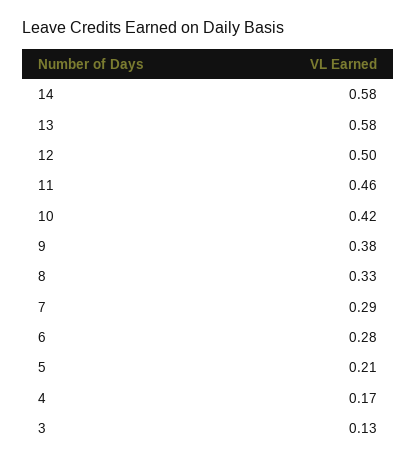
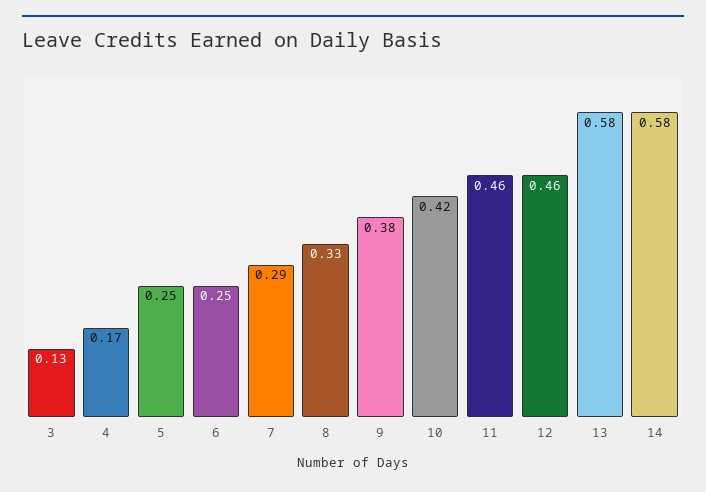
12: 0.5 -> 0.46
6: 0.28 -> 0.25
5: 0.21 -> 0.25

